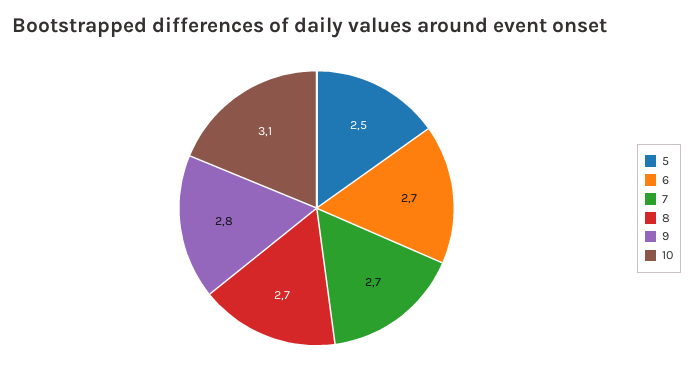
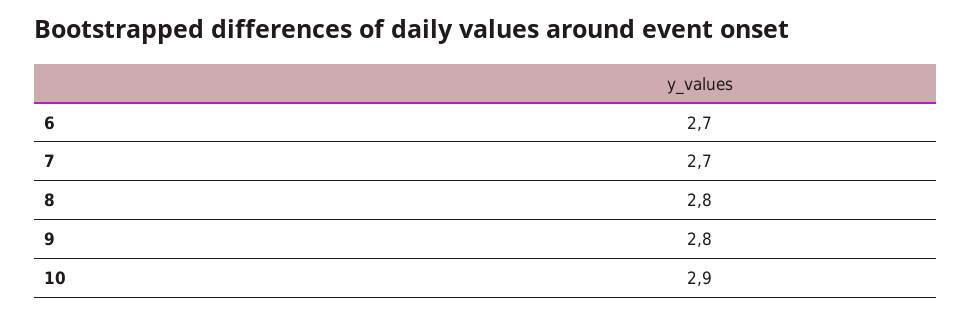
5: 2.5 -> none
8: 2.7 -> 2.8
10: 3.1 -> 2.9

